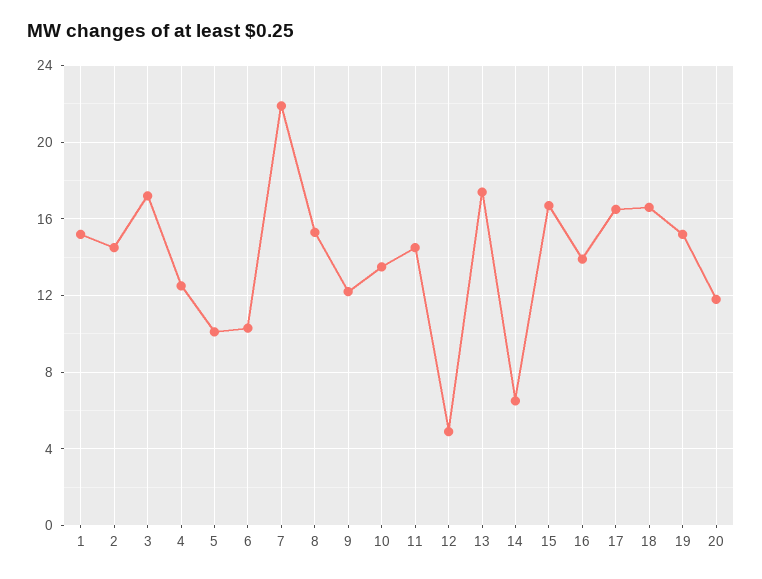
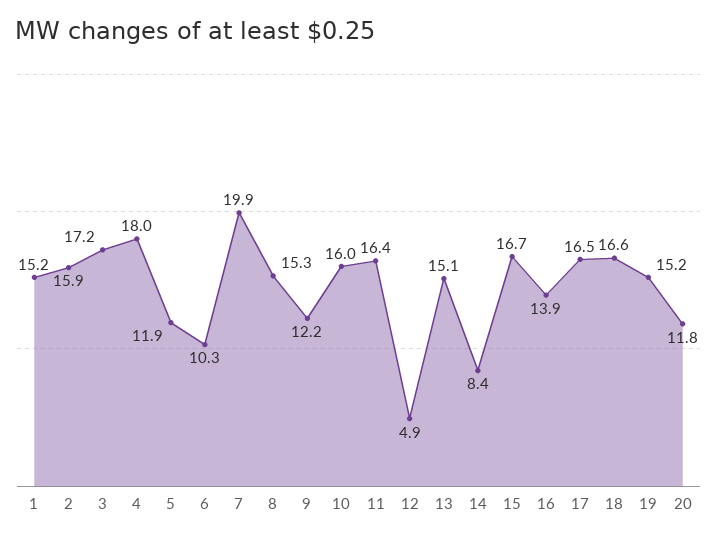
2: 14.5 -> 15.9
4: 12.5 -> 18
5: 10 -> 11.9
7: 22 -> 19.9
10: 13.5 -> 16
11: 14.5 -> 16.4
13: 17.5 -> 15.1
14: 6.5 -> 8.4

